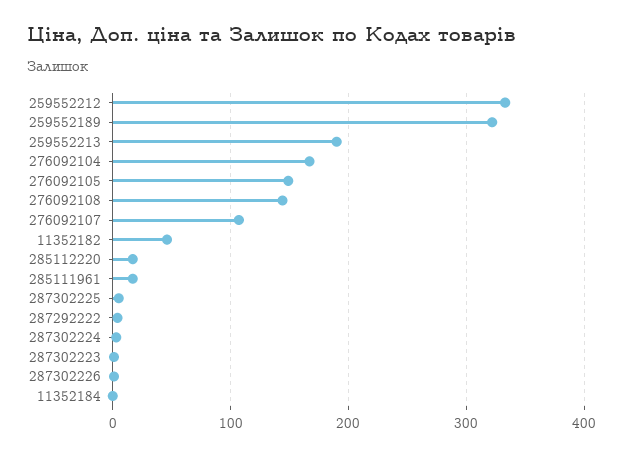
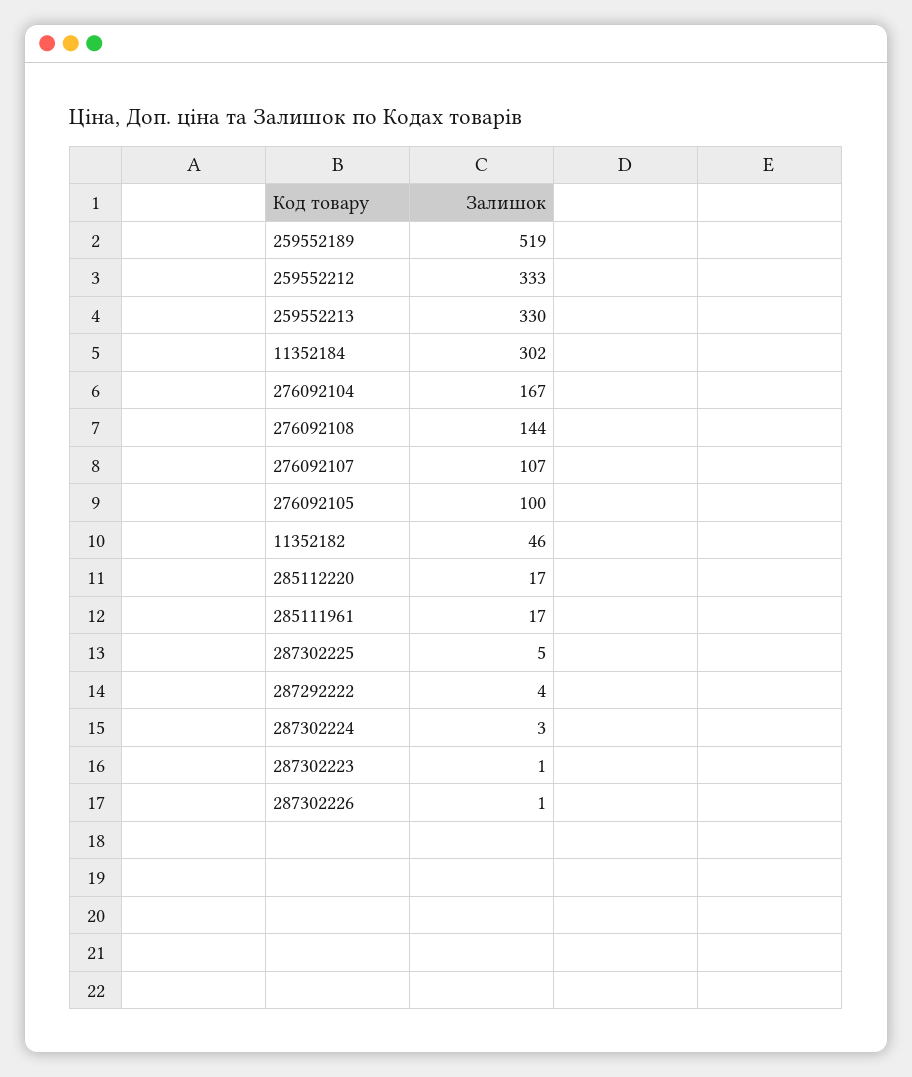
259552189: 320 -> 519
259552213: 190 -> 330
276092105: 150 -> 100
11352184: 0 -> 302

